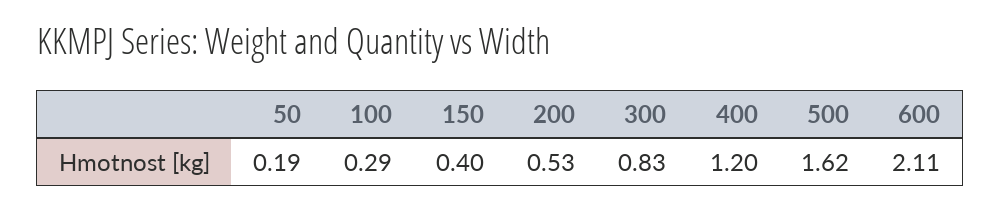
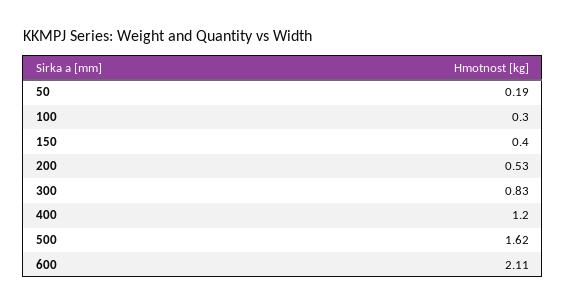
100: 0.29 -> 0.3

